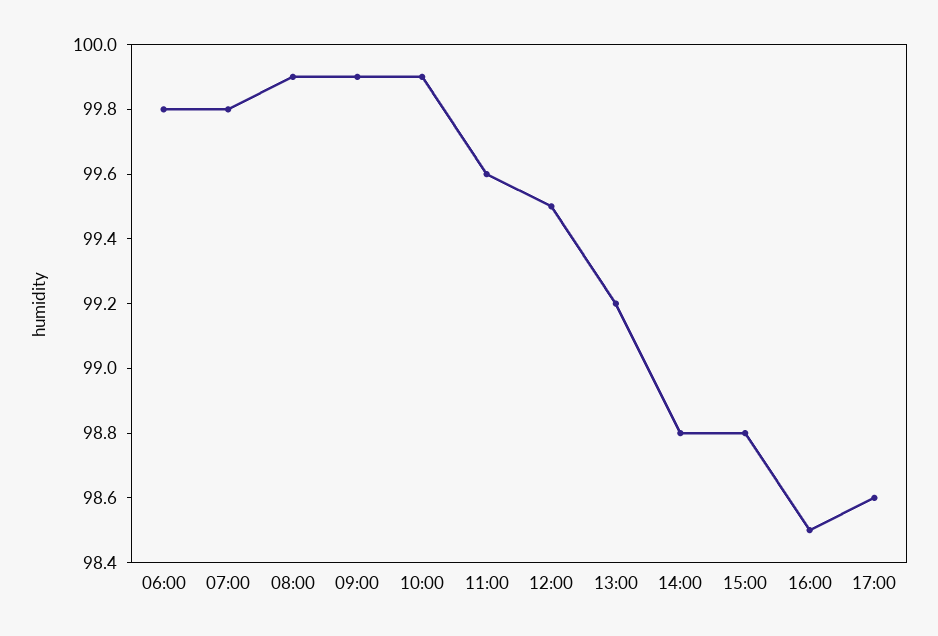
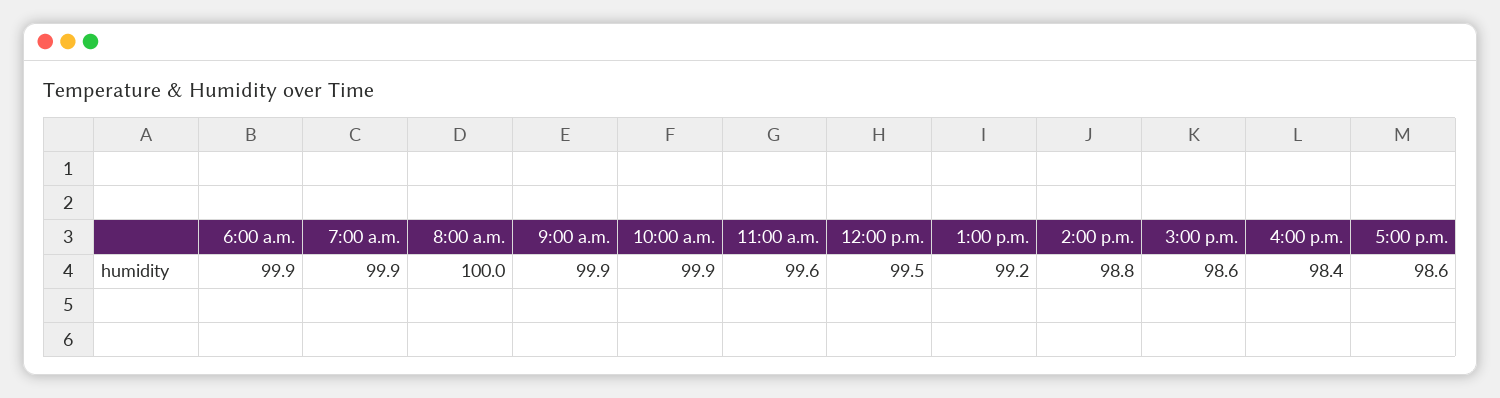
06:00: 99.8 -> 99.9
07:00: 99.8 -> 99.9
08:00: 99.9 -> 100
15:00: 98.8 -> 98.6
16:00: 98.5 -> 98.4

